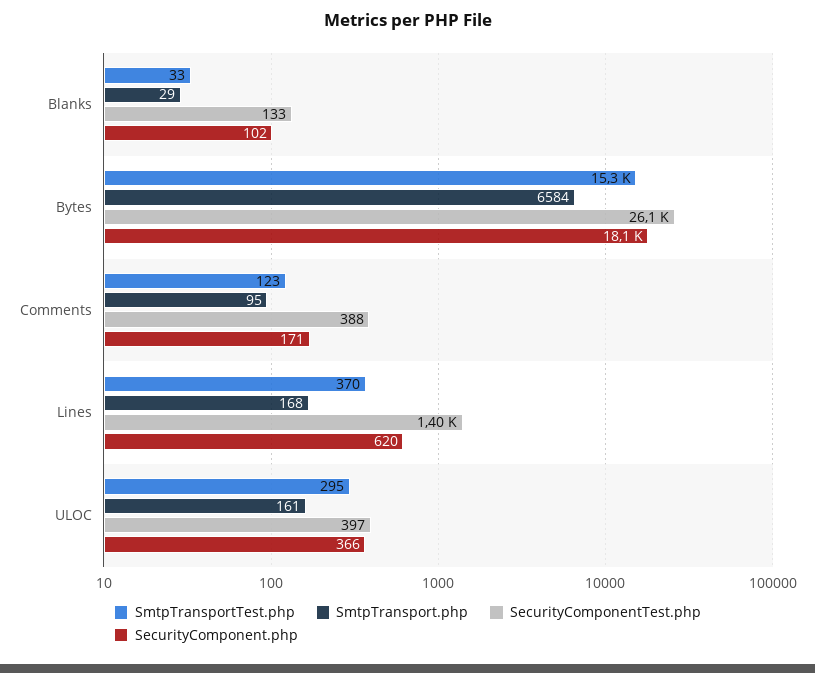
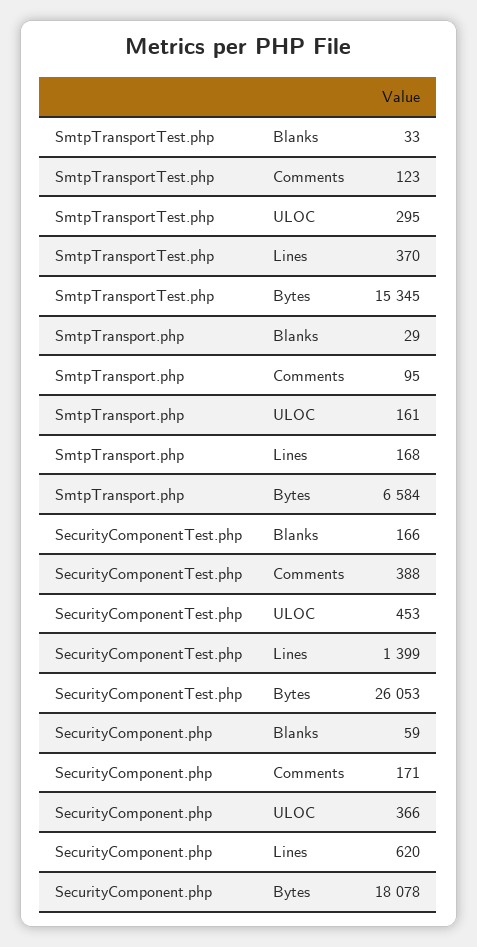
SecurityComponentTest.php, Blanks: 133 -> 166
SecurityComponent.php, Blanks: 102 -> 59
SecurityComponentTest.php, ULOC: 397 -> 453

